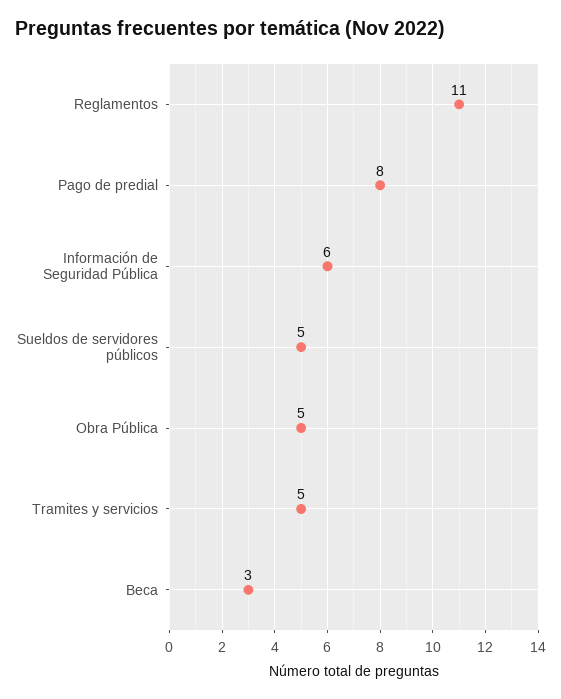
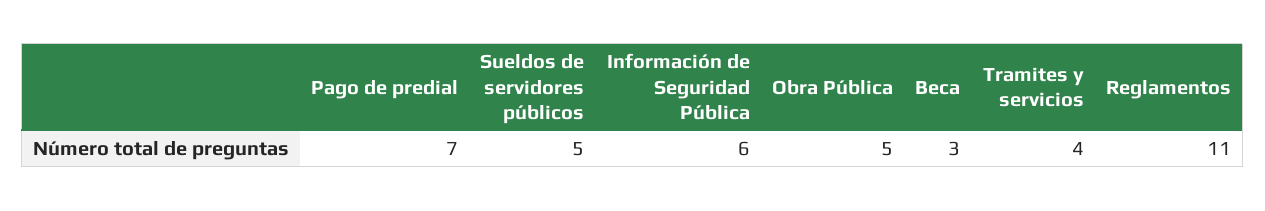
Pago de predial: 8 -> 7
Tramites y servicios: 5 -> 4

